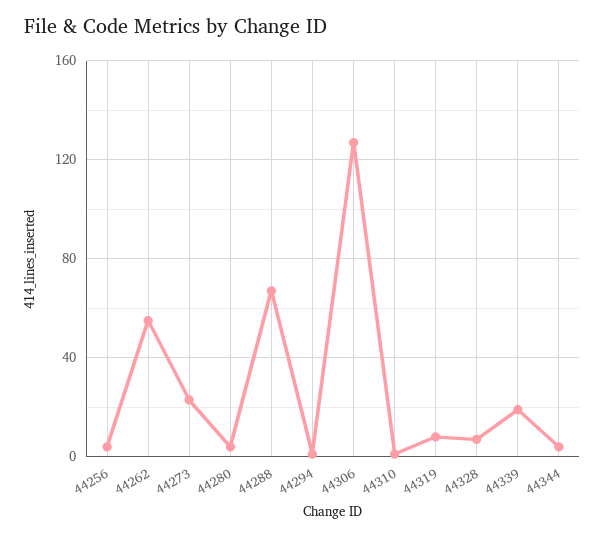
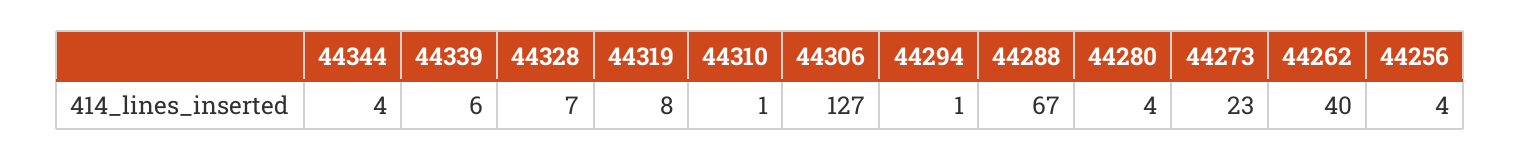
44262: 55 -> 40
44339: 20 -> 6

